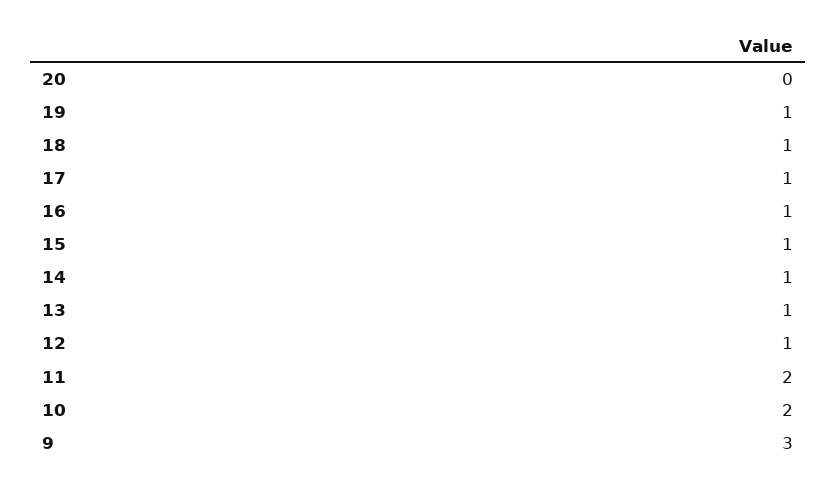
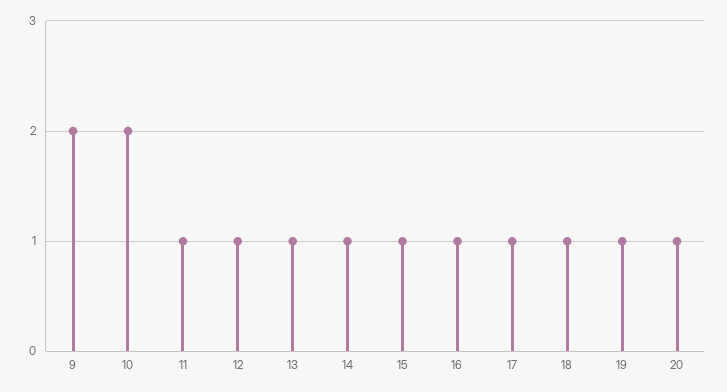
20: 0 -> 1
11: 2 -> 1
9: 3 -> 2

